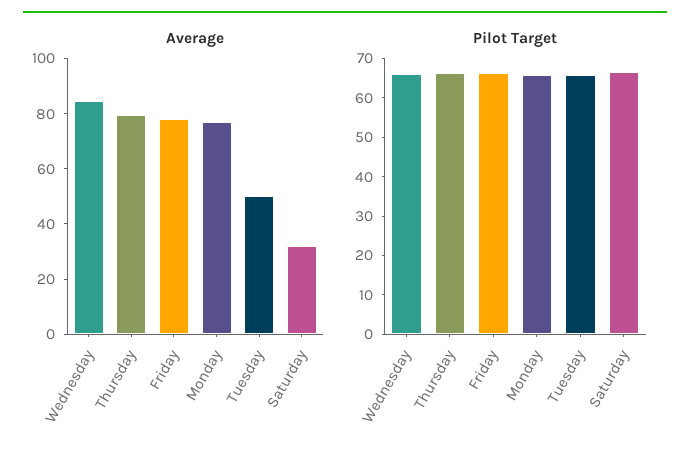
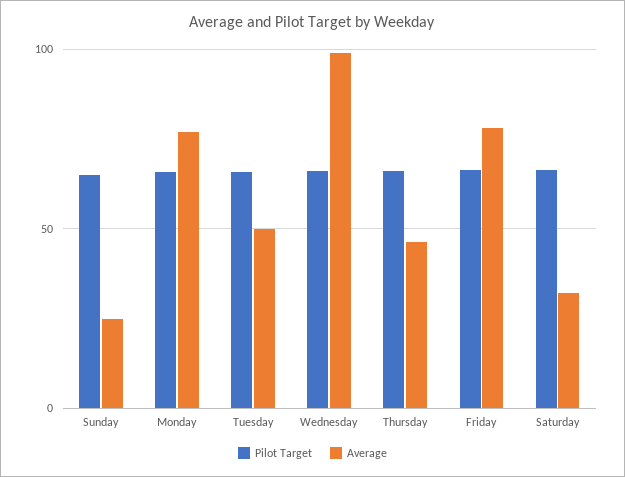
Average, Wednesday: 85 -> 100
Average, Thursday: 80 -> 45
Pilot Target, Sunday: none -> 65
Average, Sunday: none -> 25

